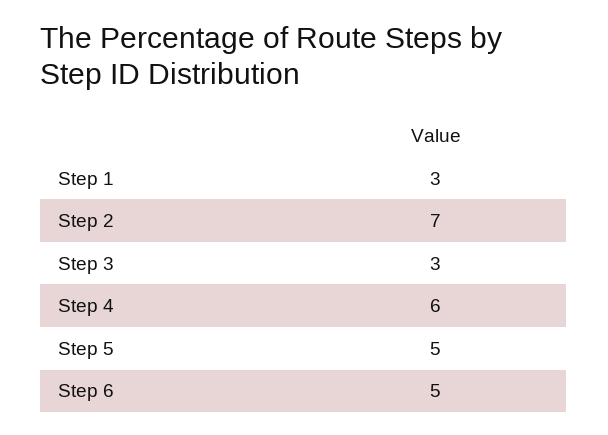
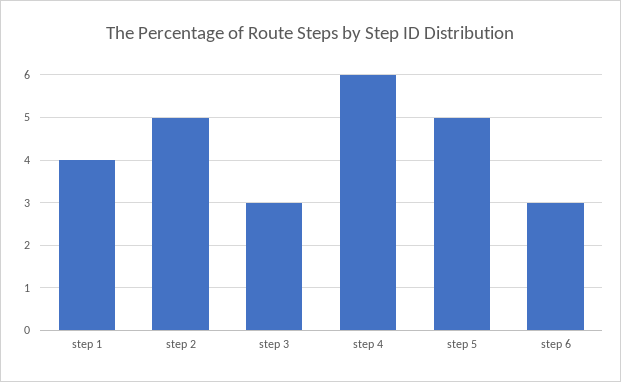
Step 1: 3 -> 4
Step 2: 7 -> 5
Step 6: 5 -> 3

